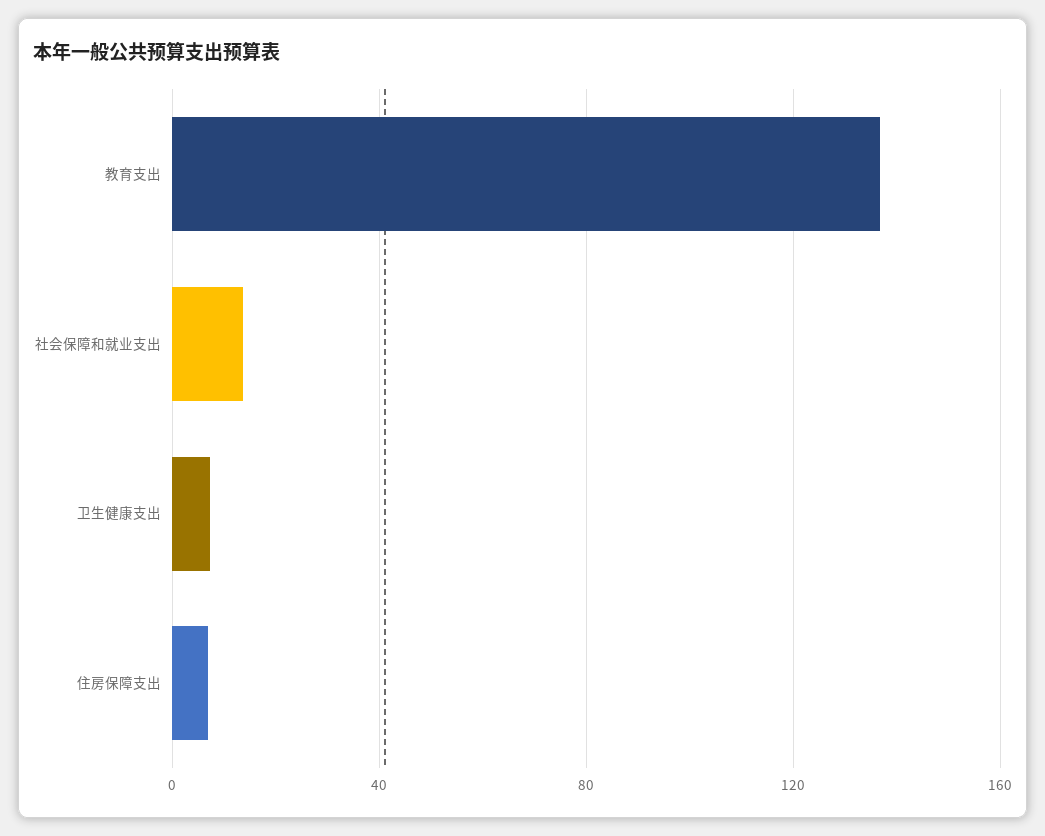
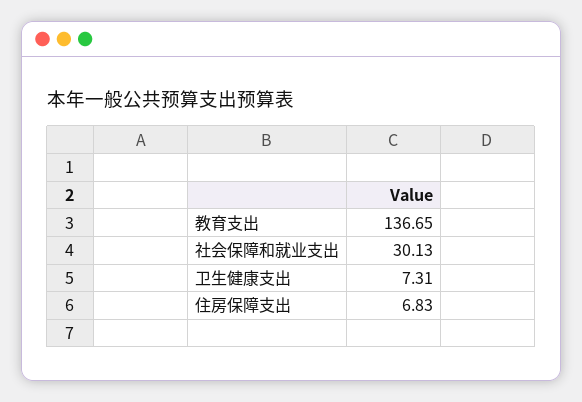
社会保障和就业支出: 15 -> 30.13

